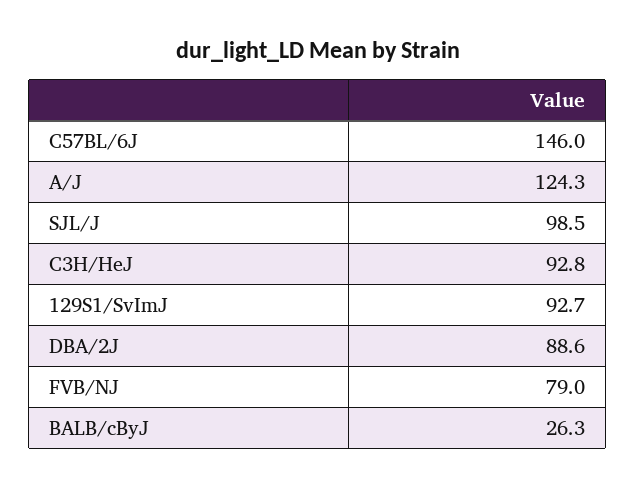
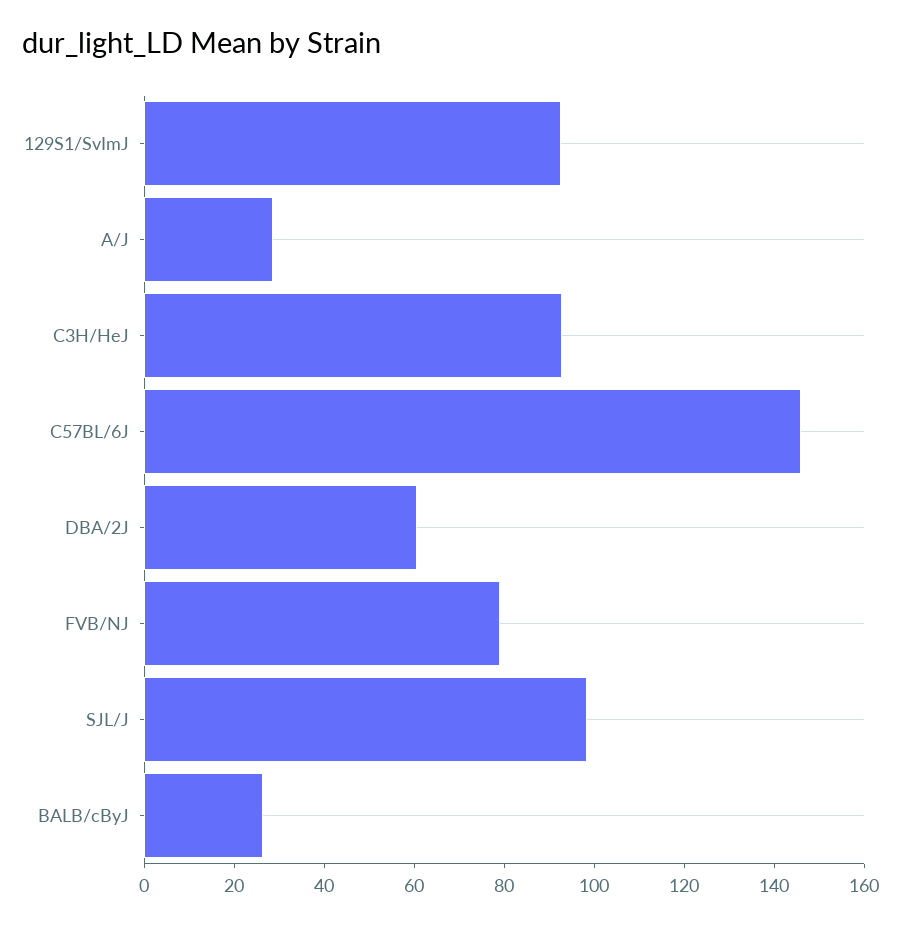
A/J: 124.3 -> 30
DBA/2J: 88.6 -> 60

